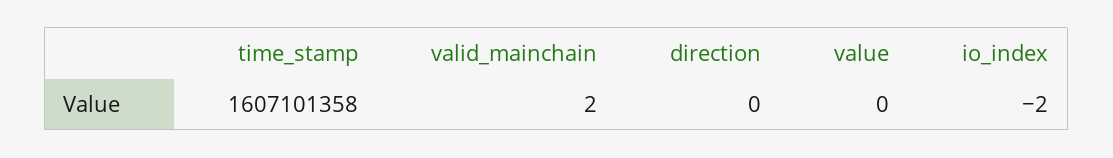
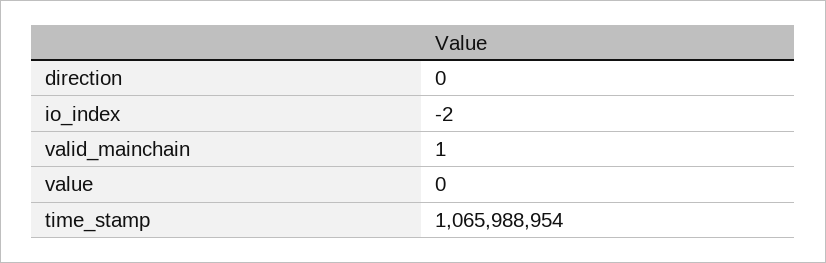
time_stamp: 1607101358 -> 1065988954
valid_mainchain: 2 -> 1

